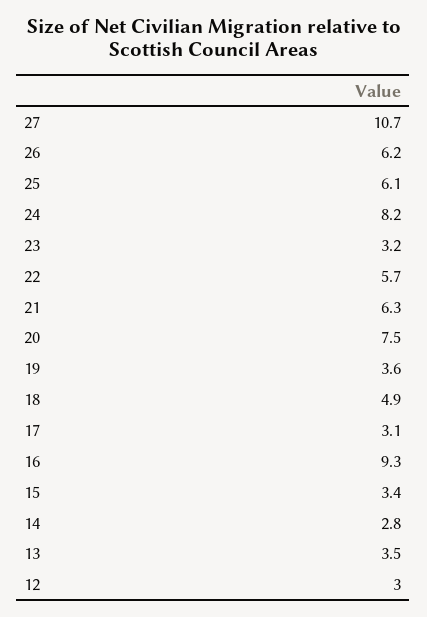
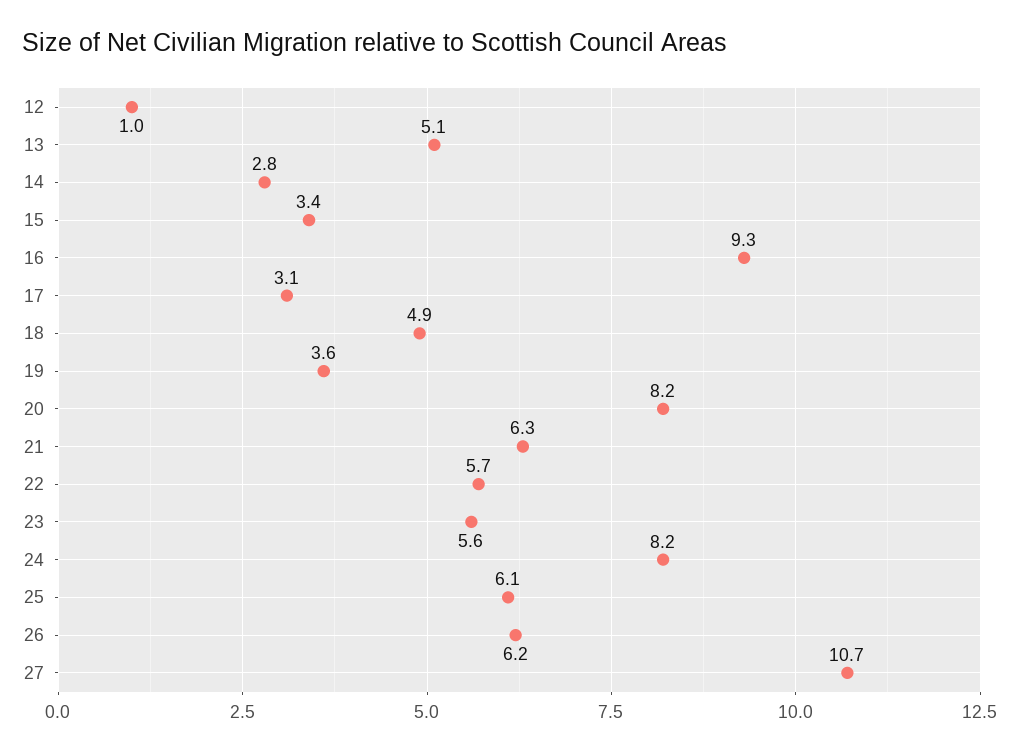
23: 3.2 -> 5.6
20: 7.5 -> 8.2
13: 3.5 -> 5.1
12: 3 -> 1

